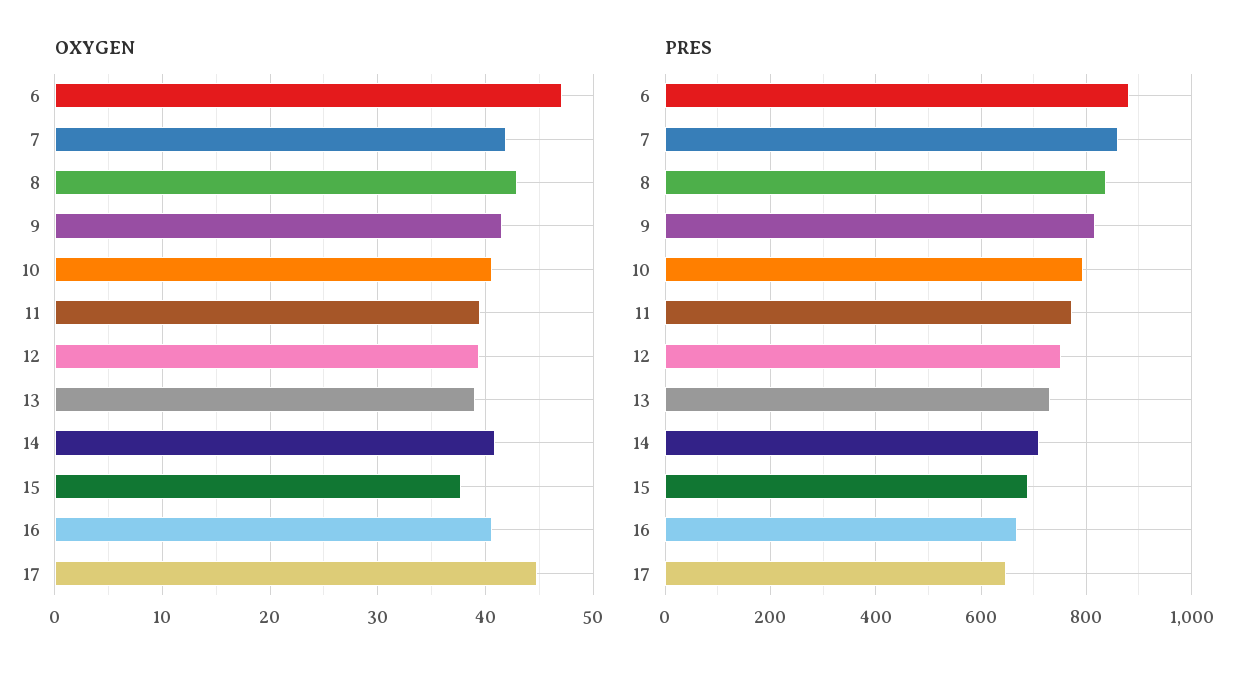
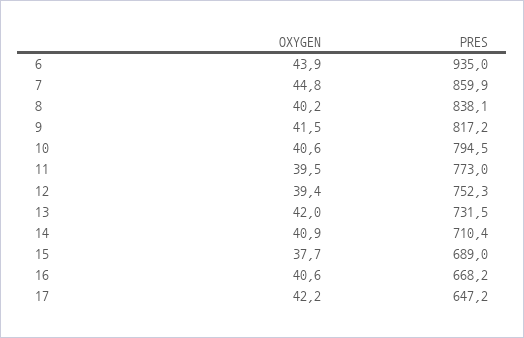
OXYGEN, 6: 47 -> 43.9
OXYGEN, 7: 42 -> 44.8
OXYGEN, 8: 43 -> 40.2
OXYGEN, 13: 39 -> 42
OXYGEN, 17: 45 -> 42.2
PRES, 6: 880 -> 935

